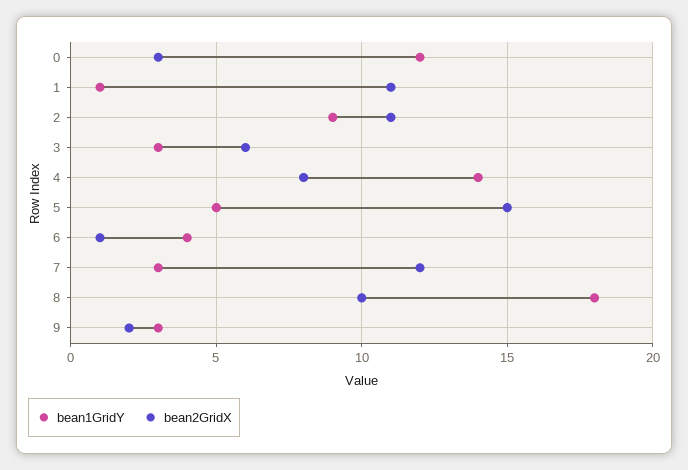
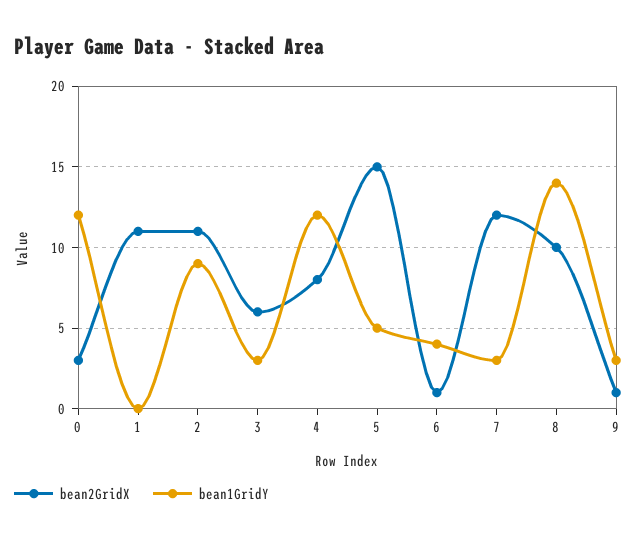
bean1GridY, 1: 1 -> 0
bean1GridY, 4: 14 -> 12
bean1GridY, 8: 18 -> 14
bean2GridX, 9: 2 -> 1

